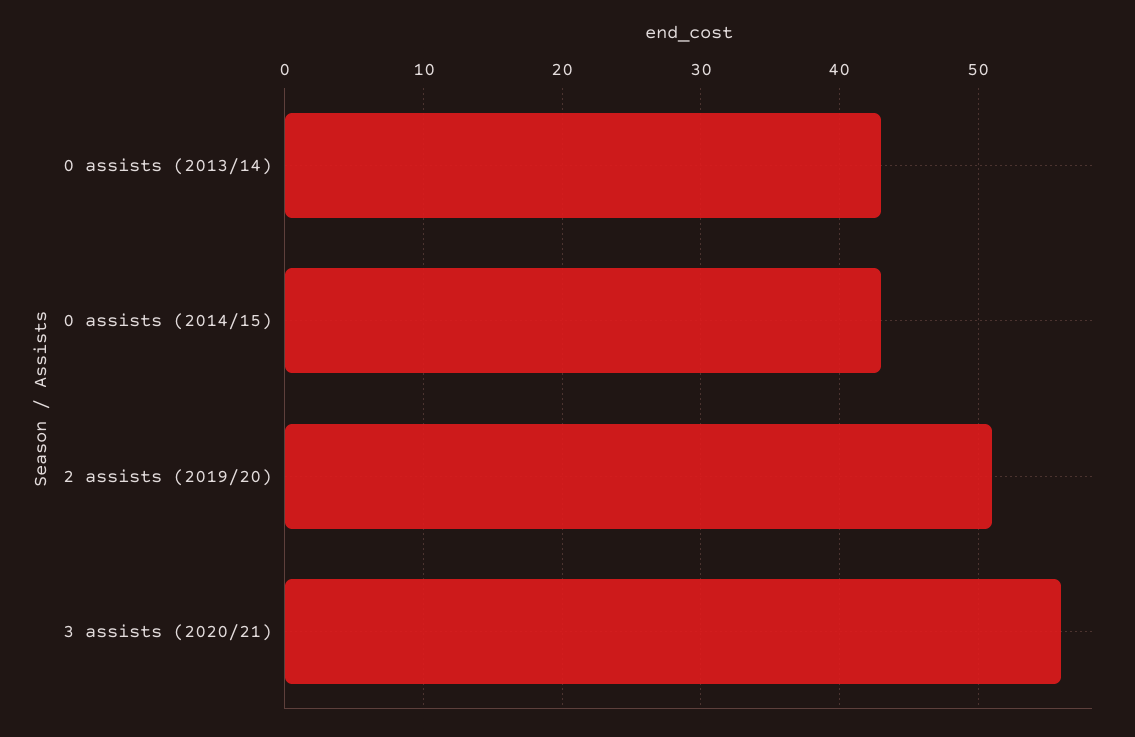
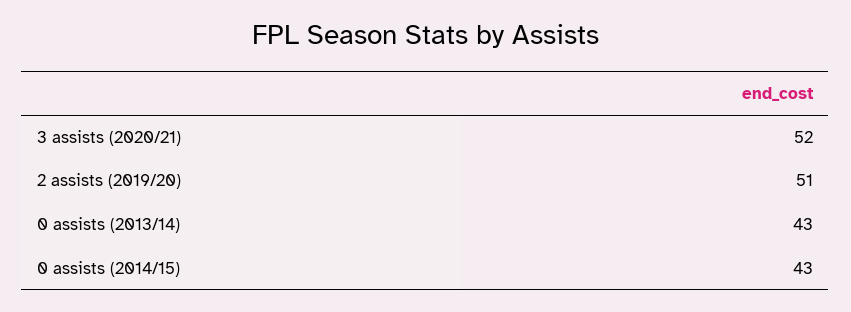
3 assists (2020/21): 56 -> 52

